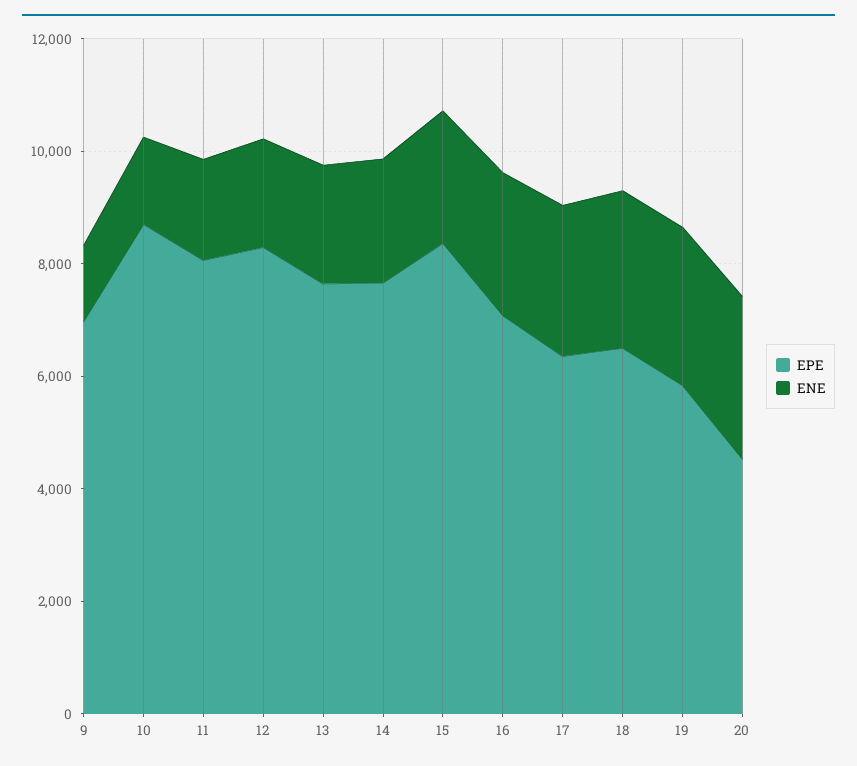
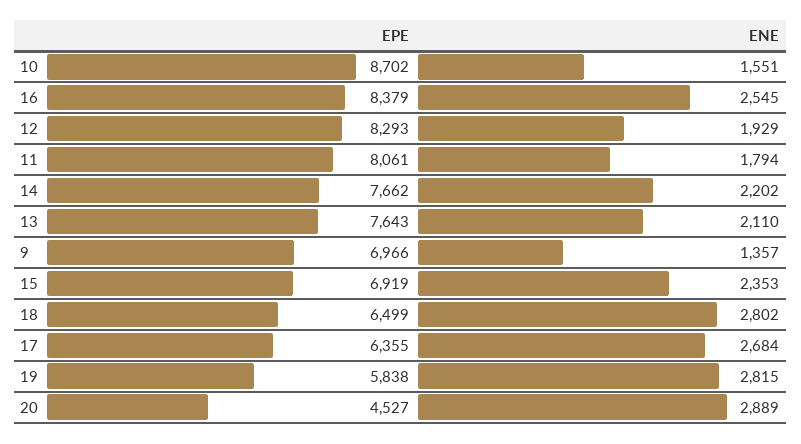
EPE, 15: 8500 -> 6919
EPE, 16: 7000 -> 8379

